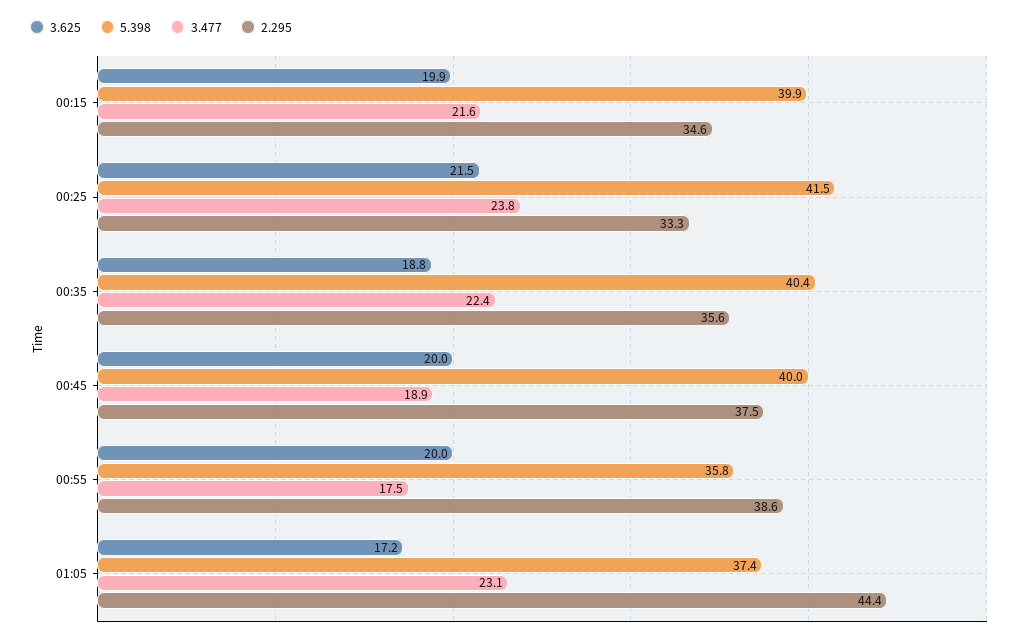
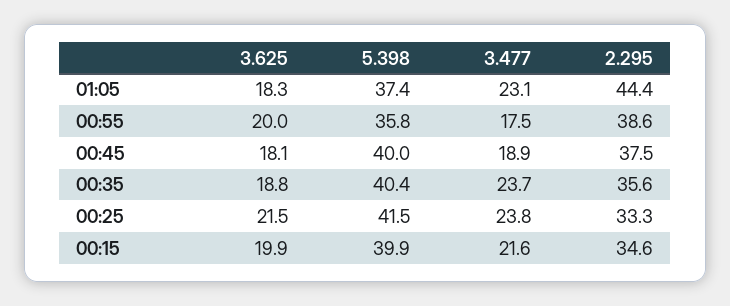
3.477, 00:35: 22.4 -> 23.7
3.625, 00:45: 20 -> 18.1
3.625, 01:05: 17.2 -> 18.3

